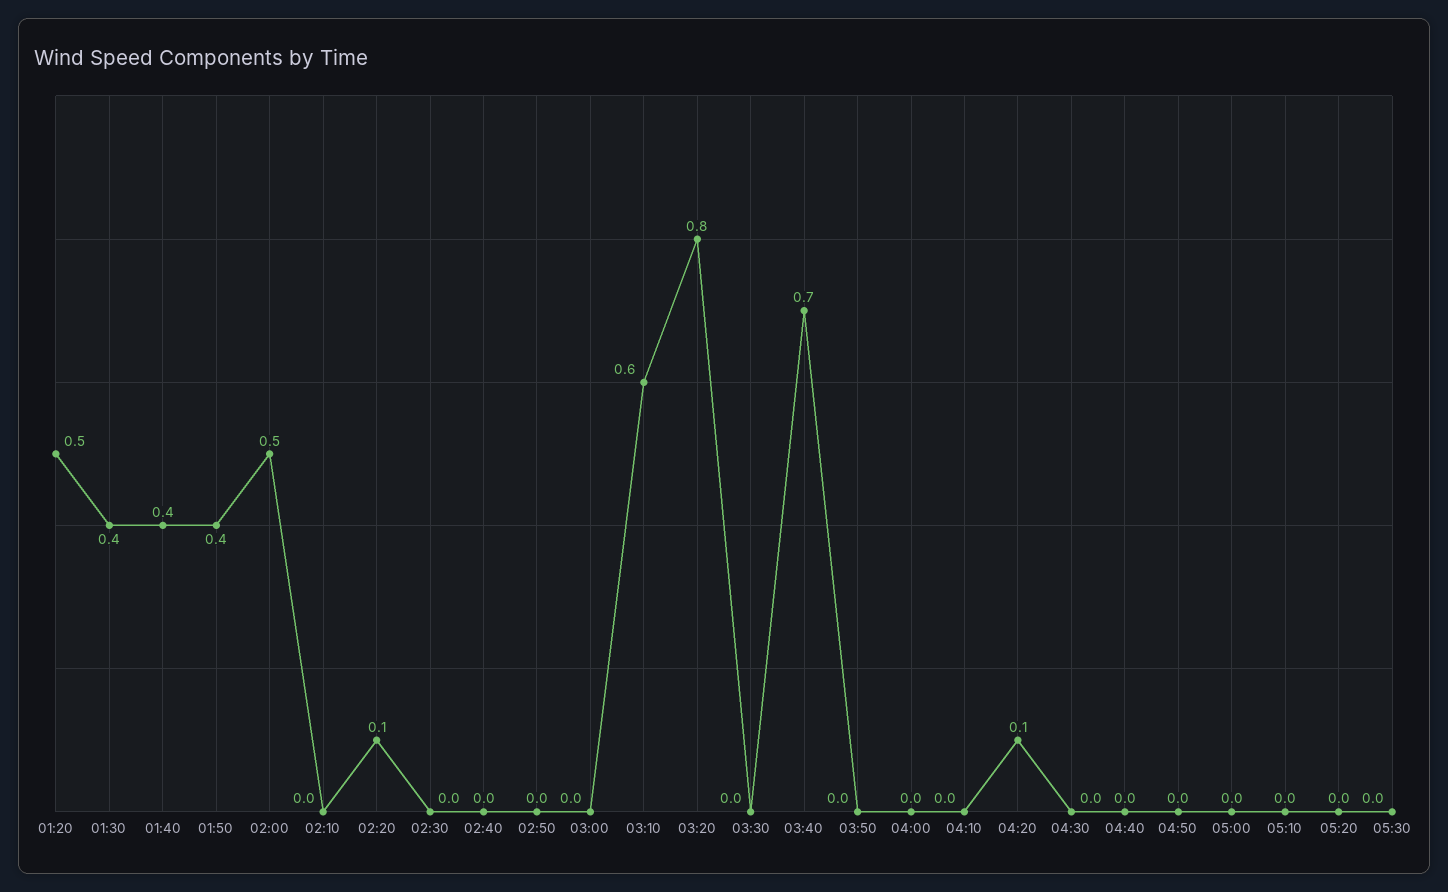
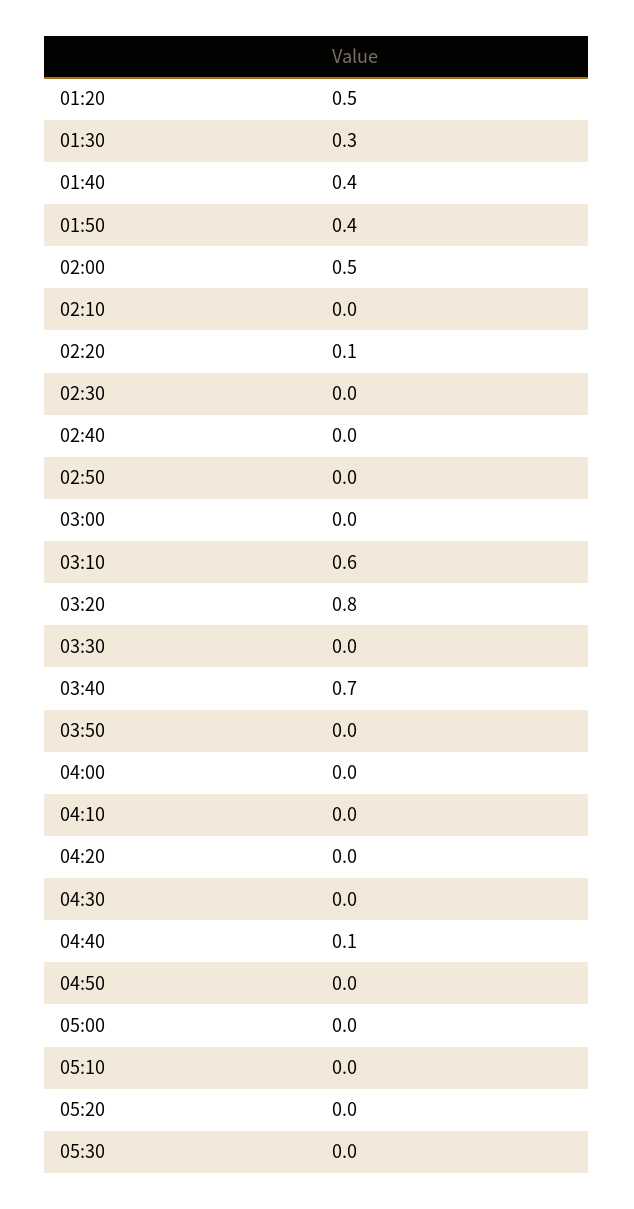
01:30: 0.4 -> 0.3
04:20: 0.1 -> 0
04:40: 0 -> 0.1

